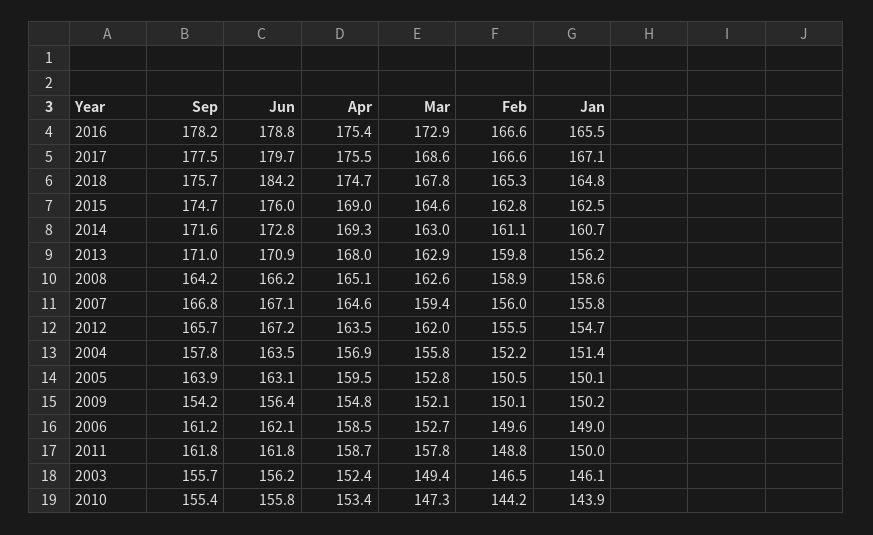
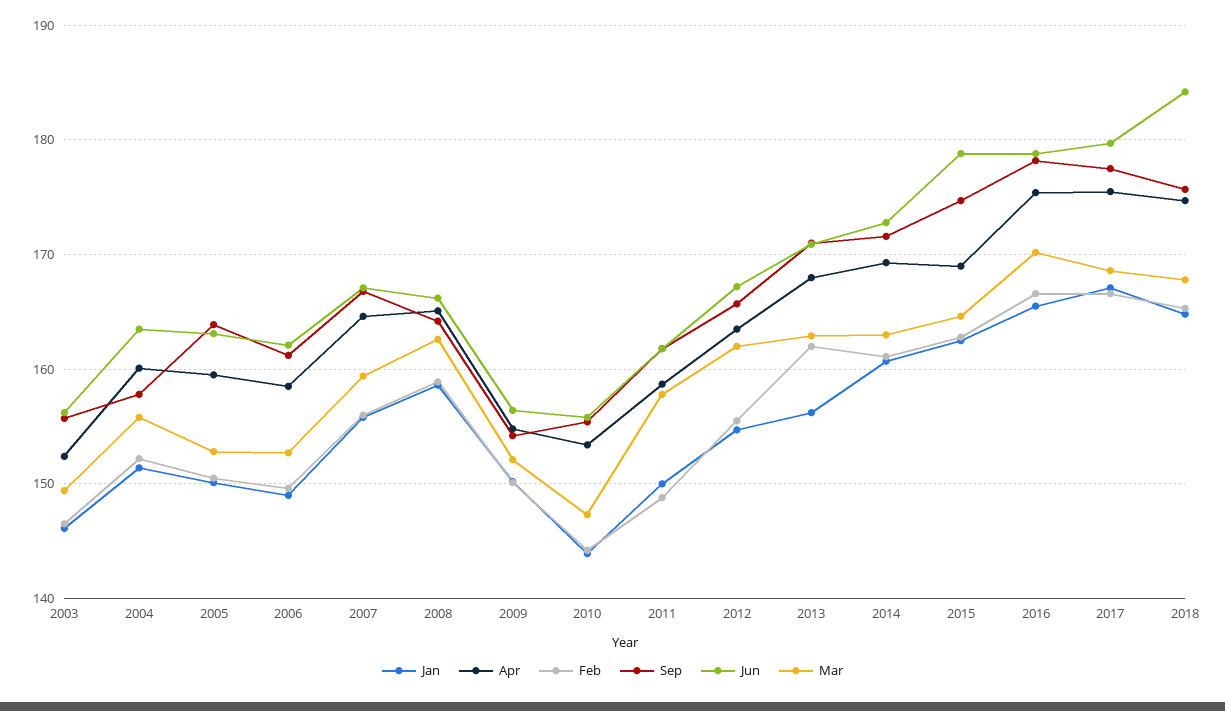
Mar, 2016: 172.9 -> 170
Jun, 2015: 176 -> 179
Feb, 2013: 159.8 -> 162
Apr, 2004: 156.9 -> 160

